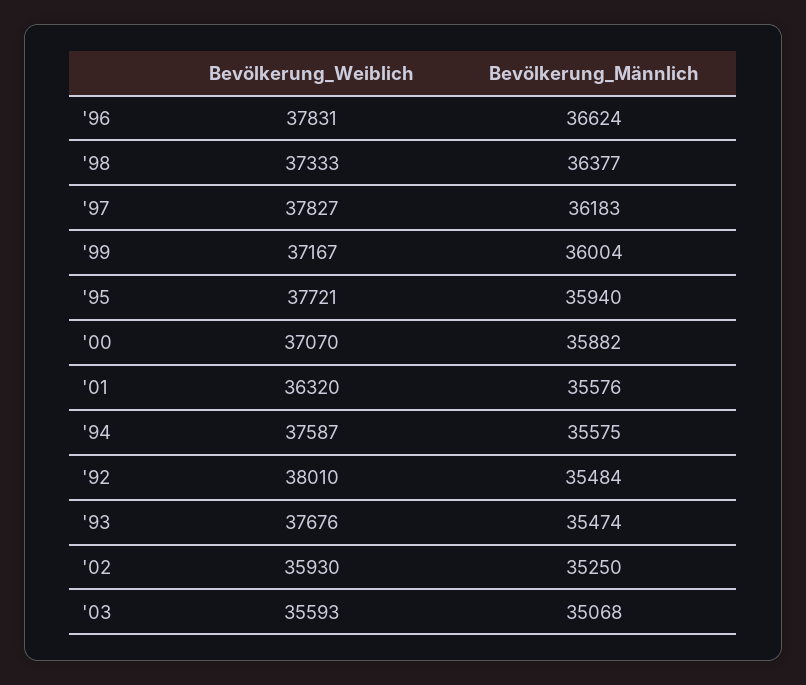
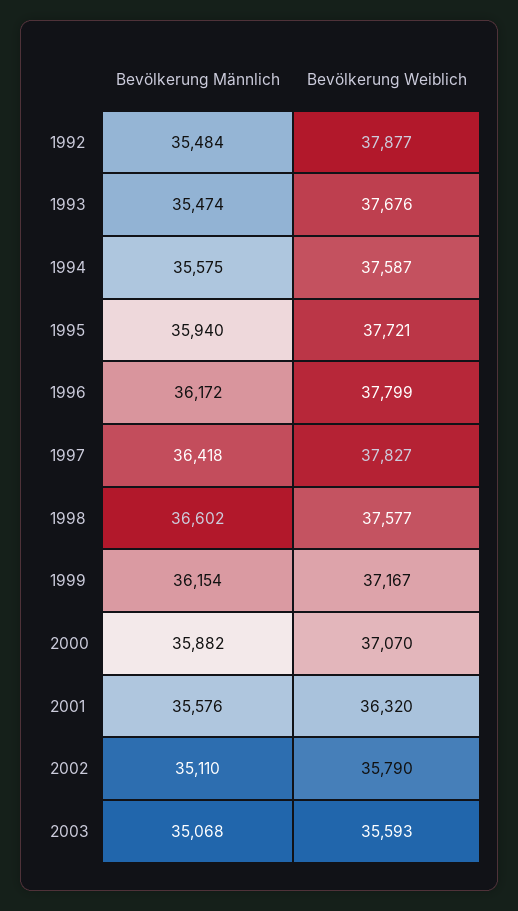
Bevölkerung_Weiblich, '96: 37831 -> 37799
Bevölkerung_Männlich, '96: 36624 -> 36172
Bevölkerung_Weiblich, '98: 37333 -> 37577
Bevölkerung_Männlich, '98: 36377 -> 36602
Bevölkerung_Männlich, '97: 36183 -> 36418
Bevölkerung_Männlich, '99: 36004 -> 36154
Bevölkerung_Weiblich, '92: 38010 -> 37877
Bevölkerung_Weiblich, '02: 35930 -> 35790
Bevölkerung_Männlich, '02: 35250 -> 35110

